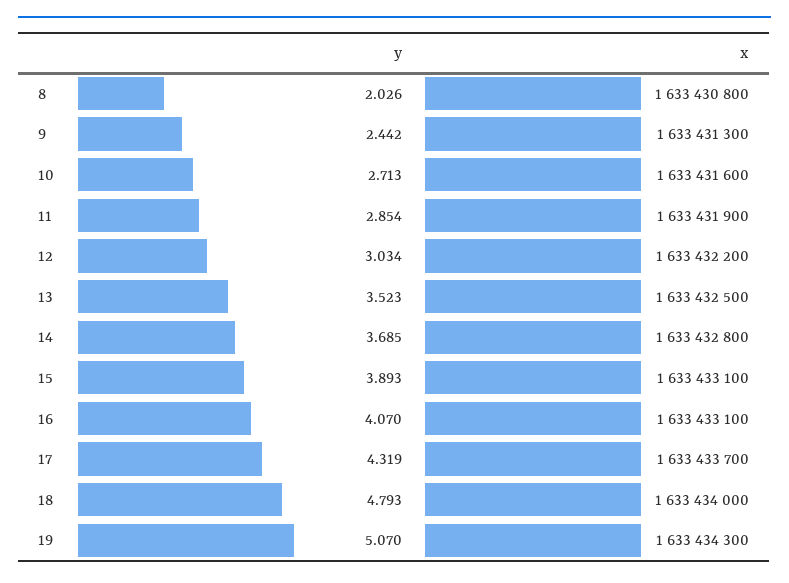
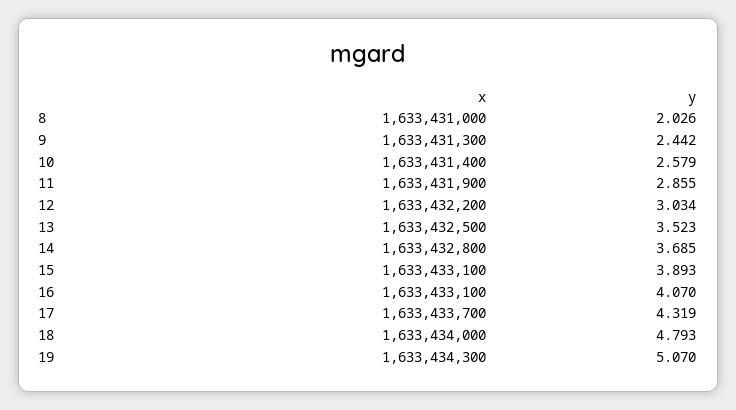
x, 8: 1633430800 -> 1633431000
y, 10: 2.713 -> 2.579
x, 10: 1633431600 -> 1633431400
y, 11: 2.854 -> 2.855

